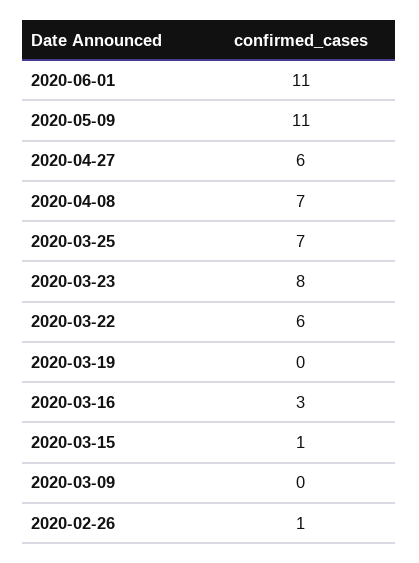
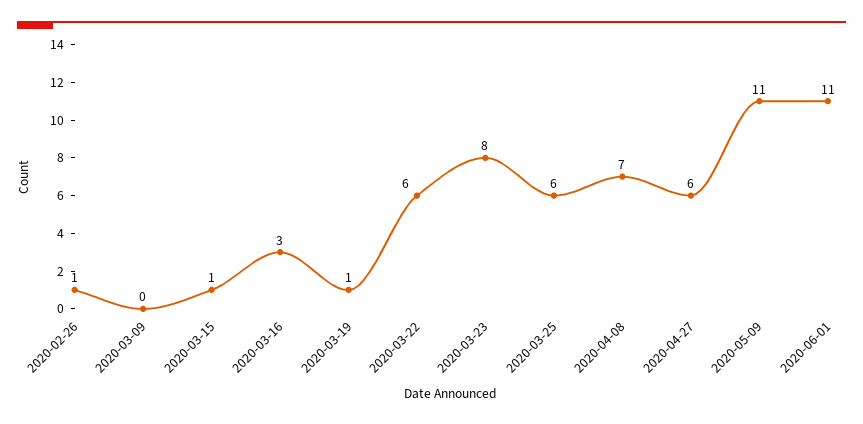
2020-03-25: 7 -> 6
2020-03-19: 0 -> 1

